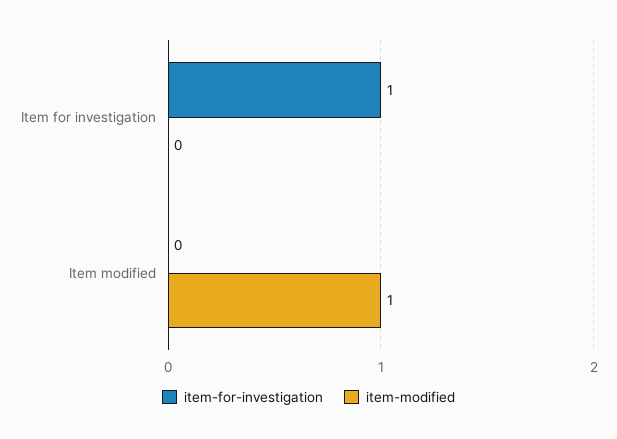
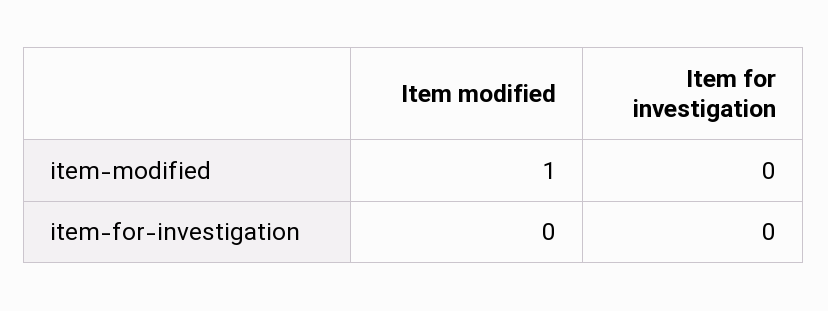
item-for-investigation, Item for investigation: 1 -> 0

